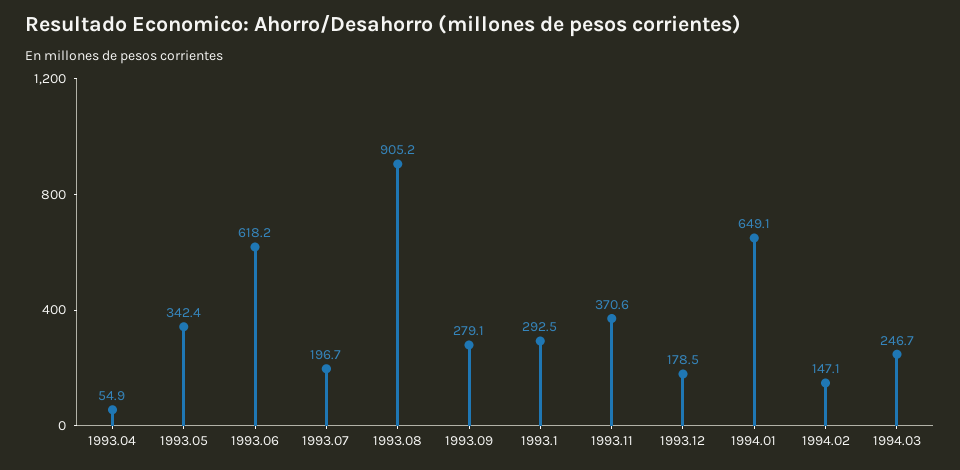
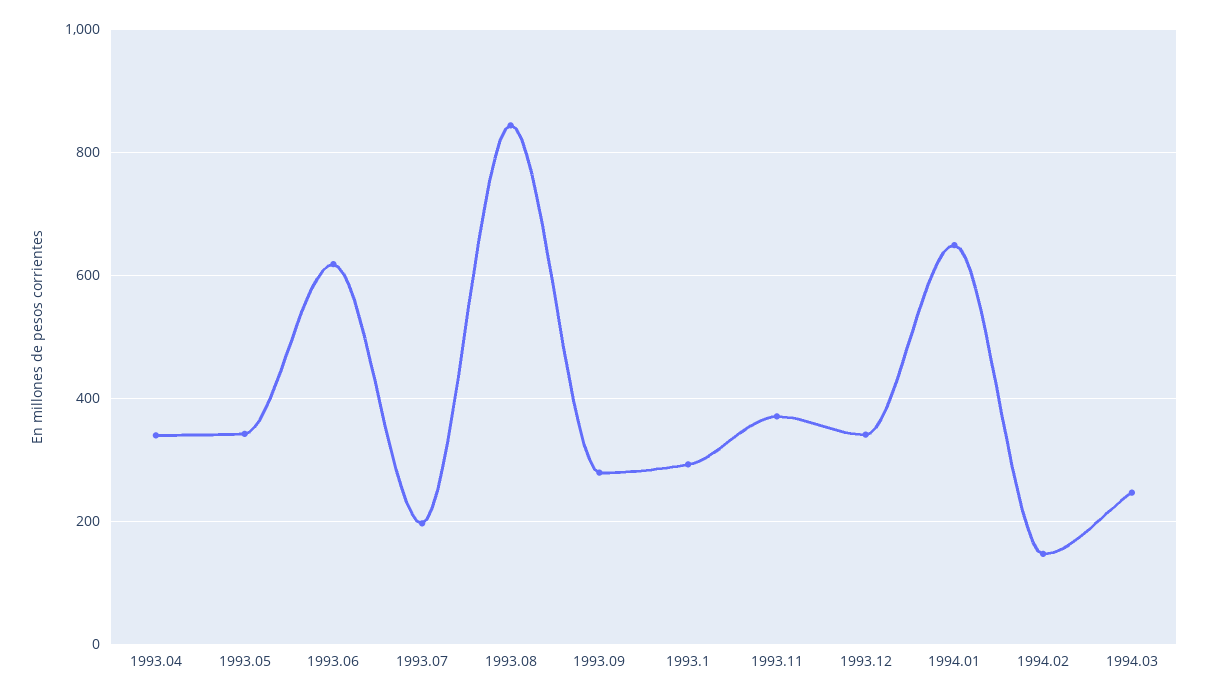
1993.04: 54.9 -> 340
1993.08: 905.2 -> 840
1993.12: 178.5 -> 340

